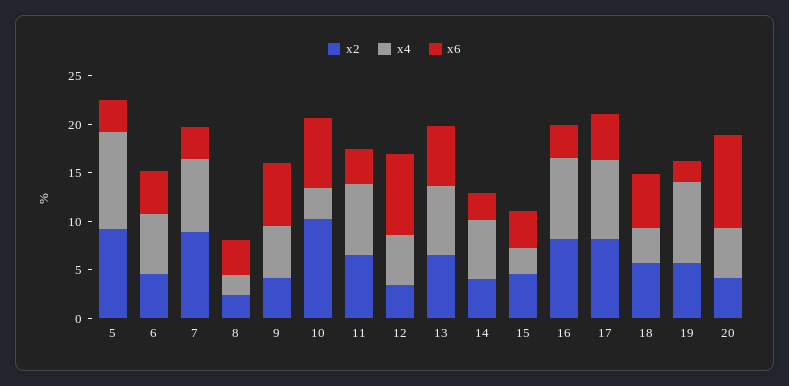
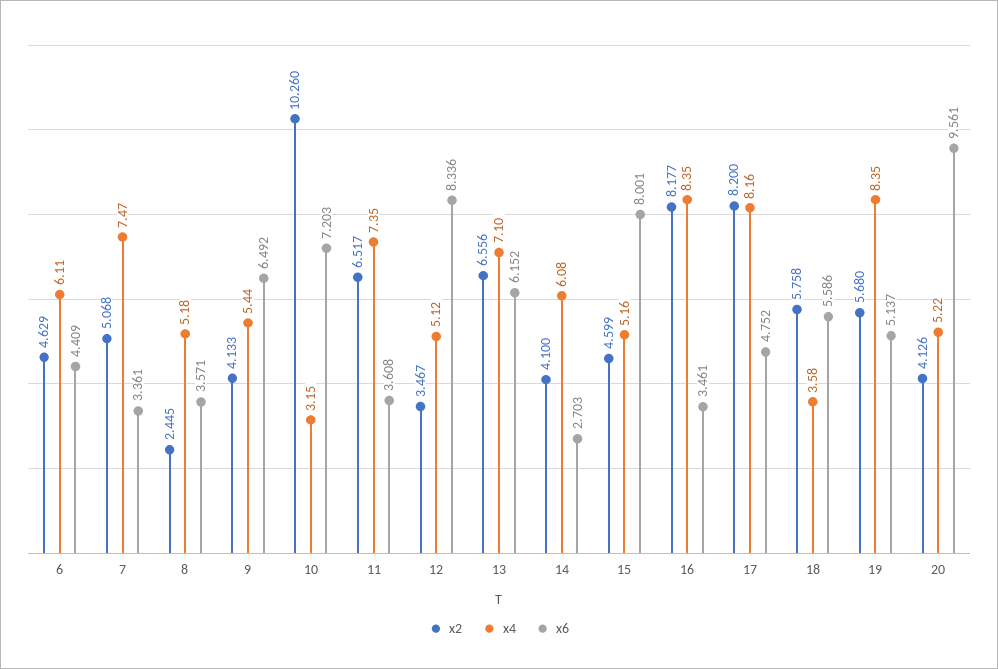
x2, 5: 9 -> none
x4, 5: 10 -> none
x6, 5: 3 -> none
x2, 7: 9 -> 5.068
x4, 8: 2 -> 5.18
x4, 15: 3 -> 5.16
x6, 15: 4 -> 8.001
x6, 19: 2 -> 5.137

